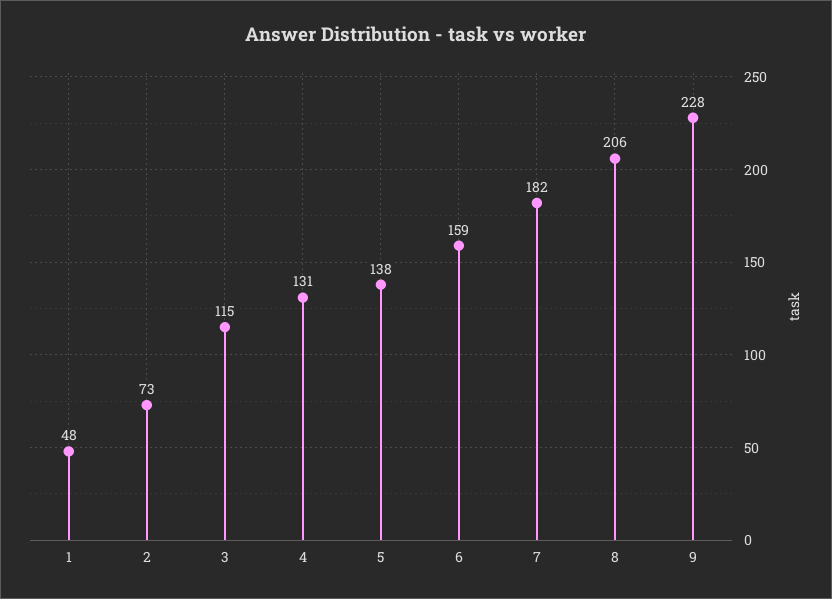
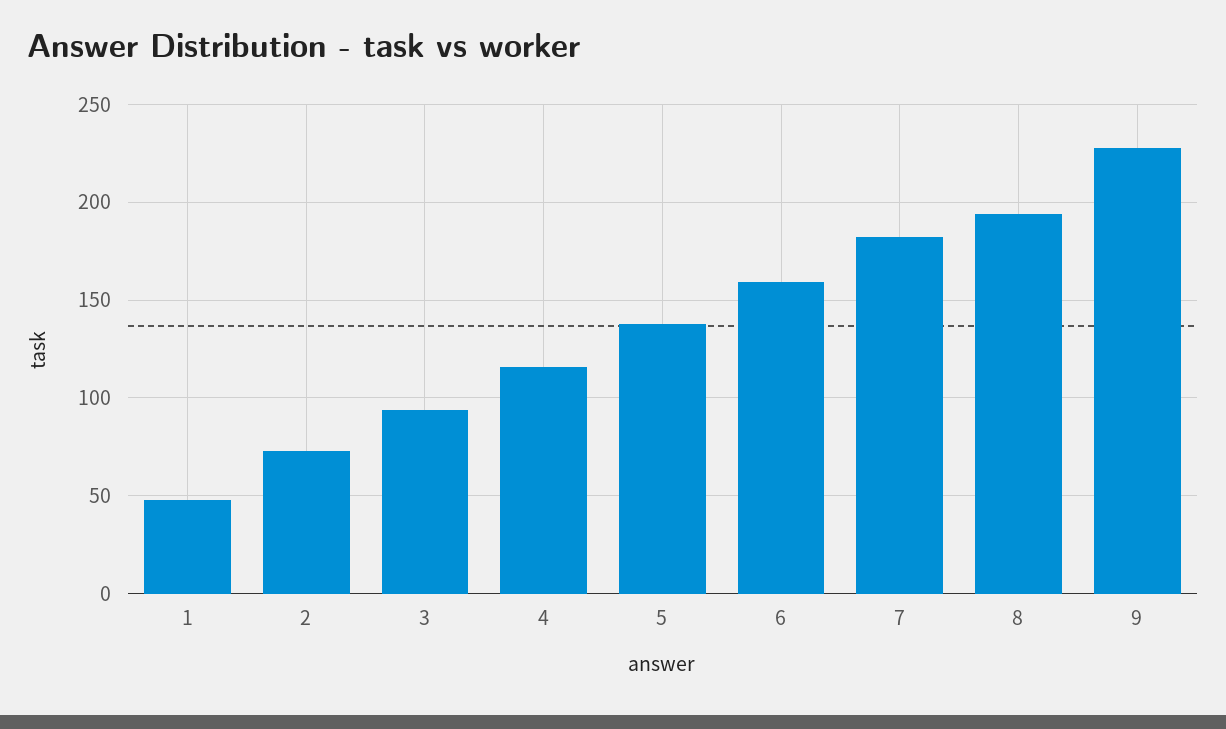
3: 115 -> 95
4: 131 -> 115
8: 206 -> 195

